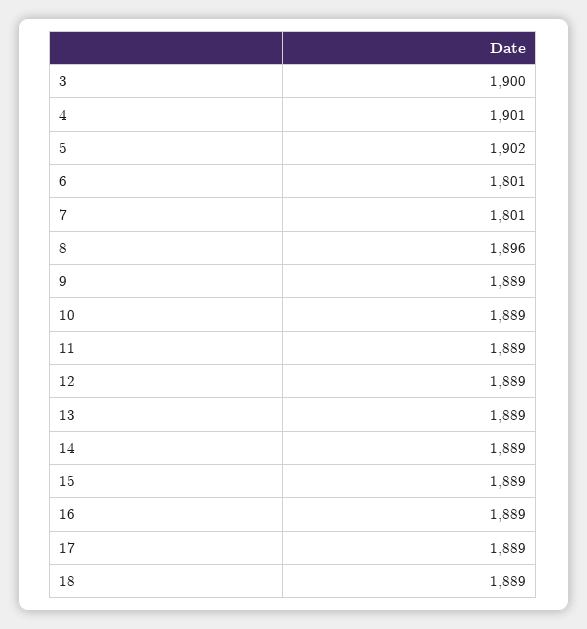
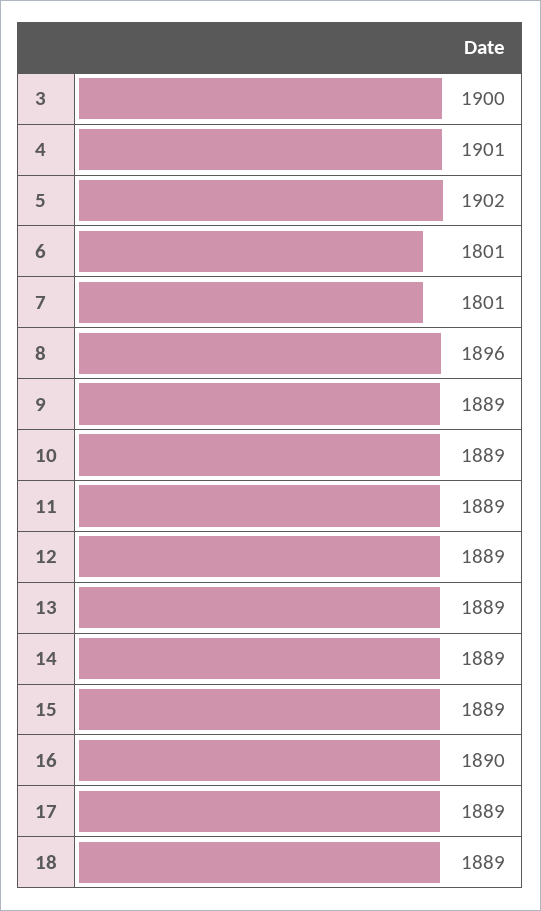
16: 1889 -> 1890

